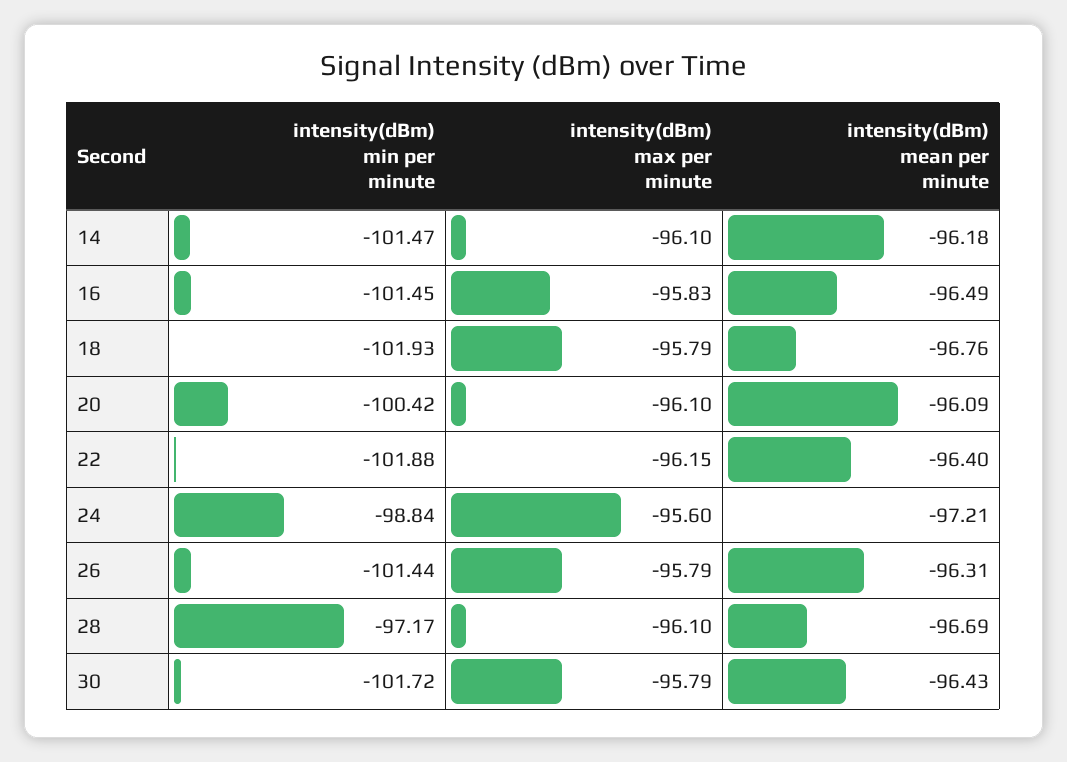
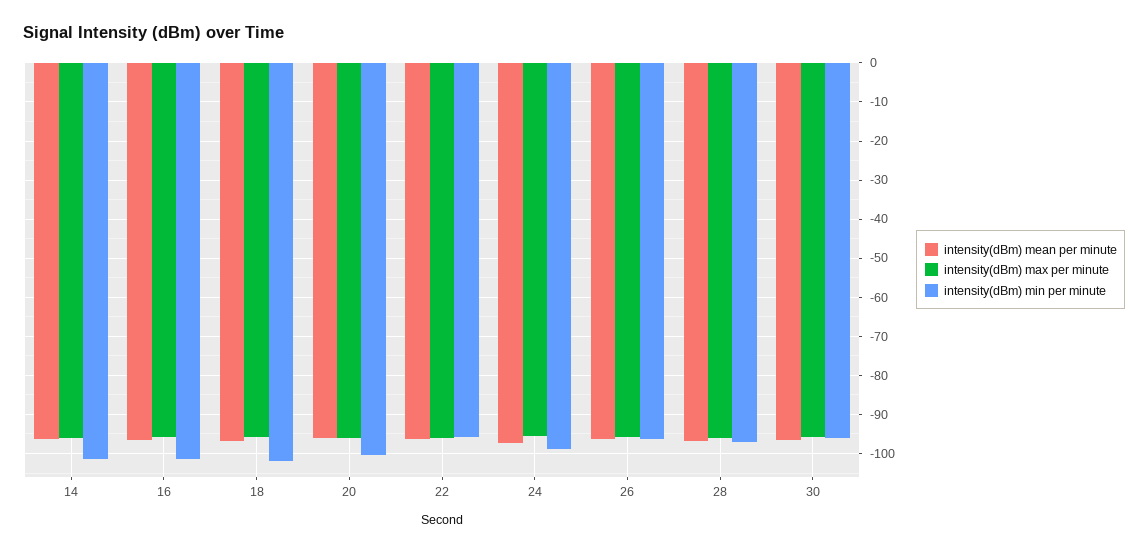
intensity(dBm) min per minute, 22: -101.88 -> -96
intensity(dBm) min per minute, 26: -101.44 -> -96
intensity(dBm) min per minute, 30: -101.72 -> -96

